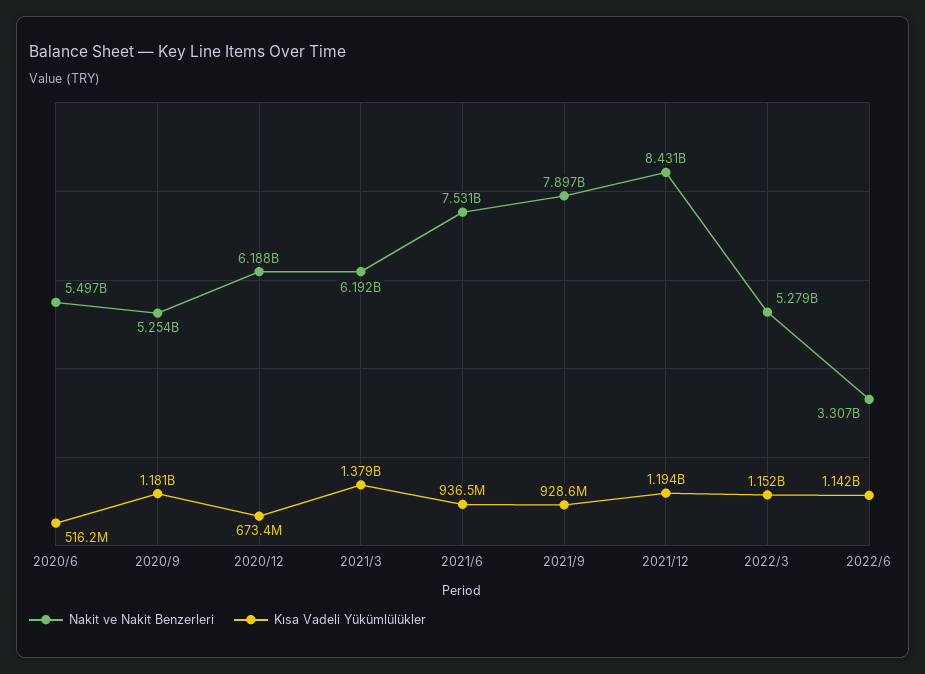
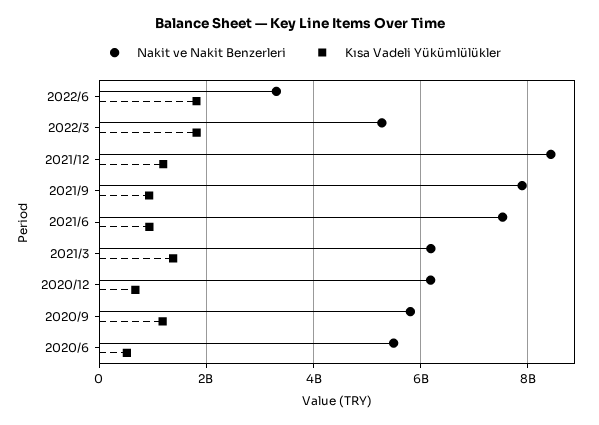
Nakit ve Nakit Benzerleri, 2020/9: 5254000000 -> 5800000000
Kısa Vadeli Yükümlülükler, 2022/3: 1152000000 -> 1800000000
Kısa Vadeli Yükümlülükler, 2022/6: 1142000000 -> 1800000000

